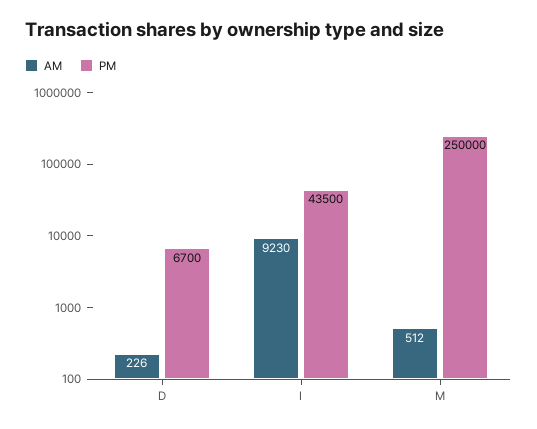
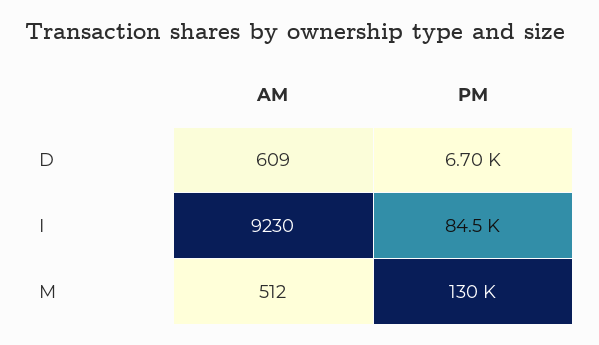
AM, D: 226 -> 609
PM, I: 43500 -> 84500
PM, M: 250000 -> 130000

